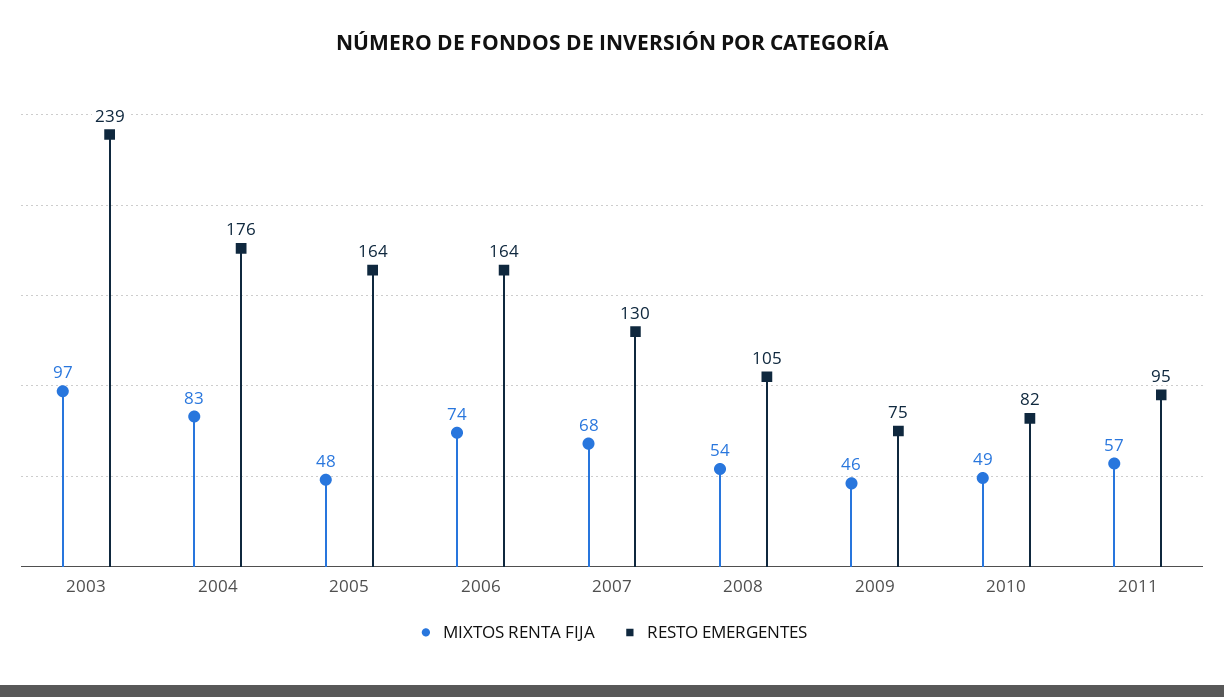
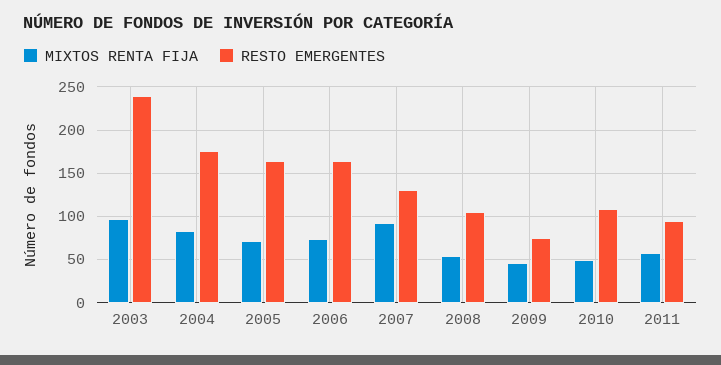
MIXTOS RENTA FIJA, 2005: 48 -> 70
MIXTOS RENTA FIJA, 2007: 68 -> 90
RESTO EMERGENTES, 2010: 82 -> 110

